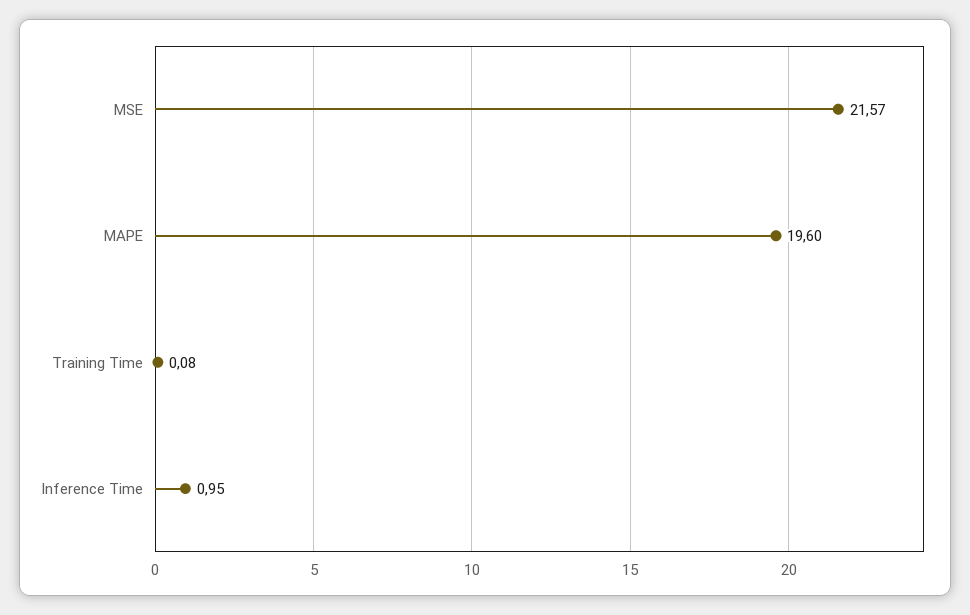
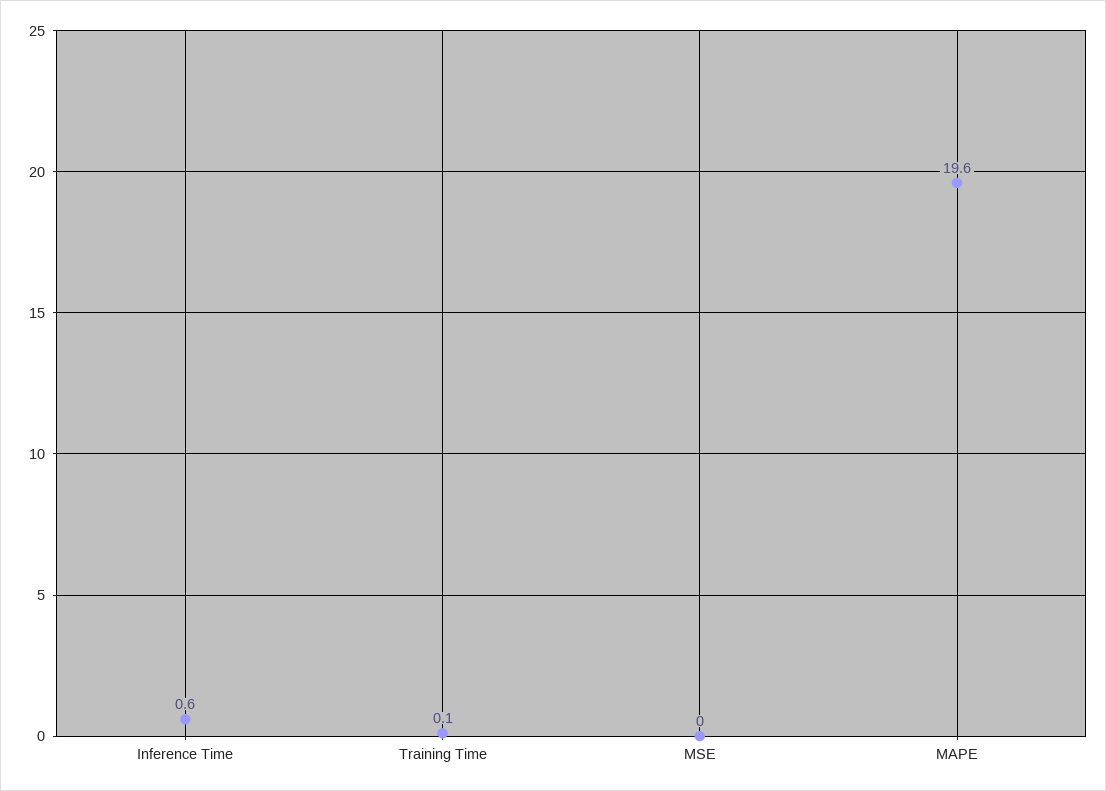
MSE: 21.57 -> 0
Inference Time: 0.95 -> 0.6

